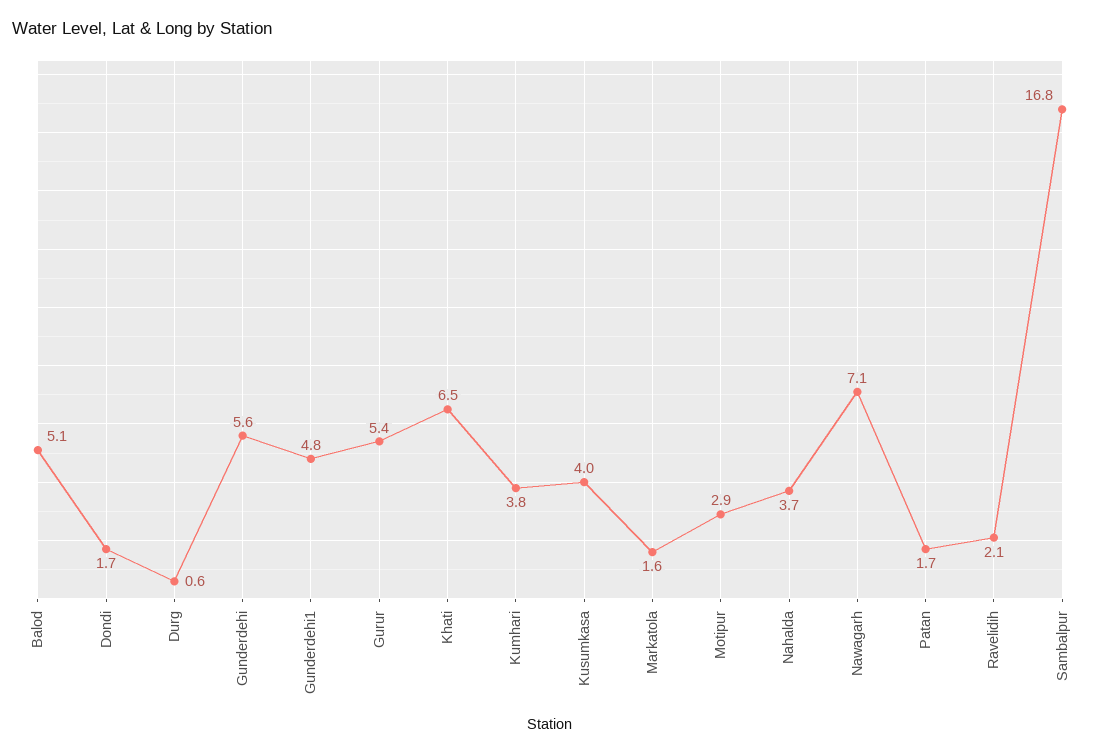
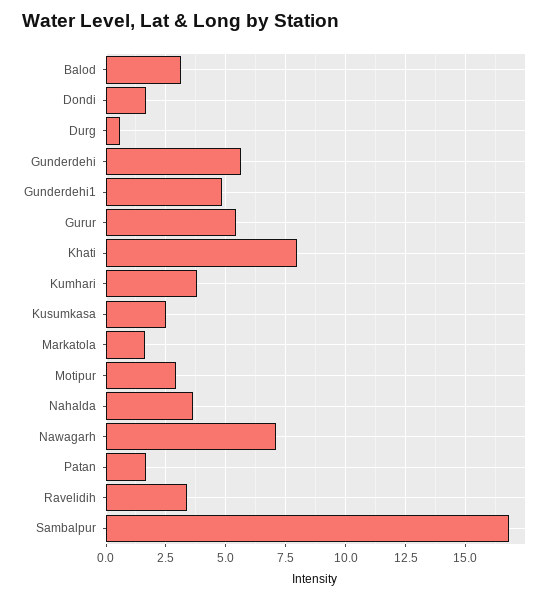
Balod: 5.1 -> 3
Khati: 6.5 -> 8
Kusumkasa: 4 -> 2.5
Ravelidih: 2.1 -> 3.5

